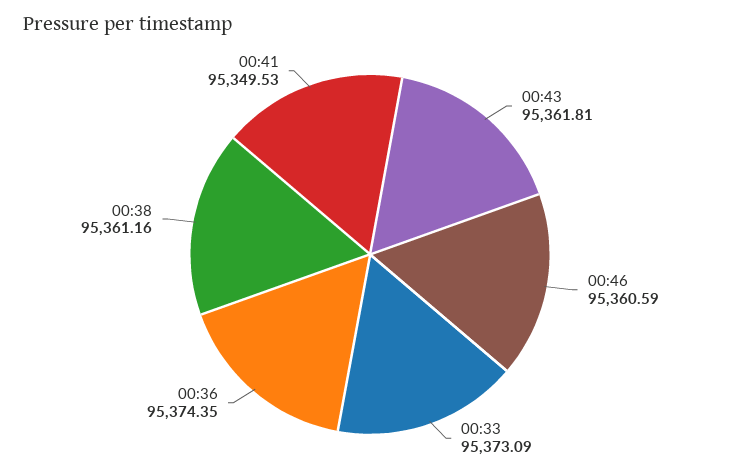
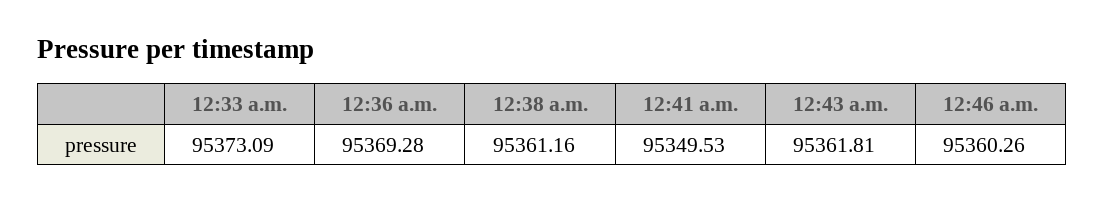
00:46: 95360.59 -> 95360.26
00:36: 95374.35 -> 95369.28

